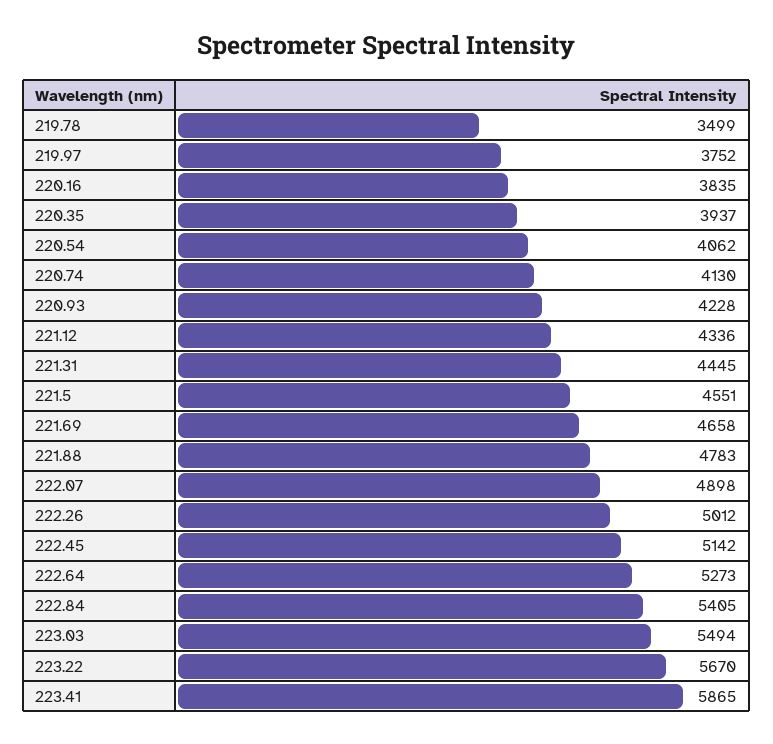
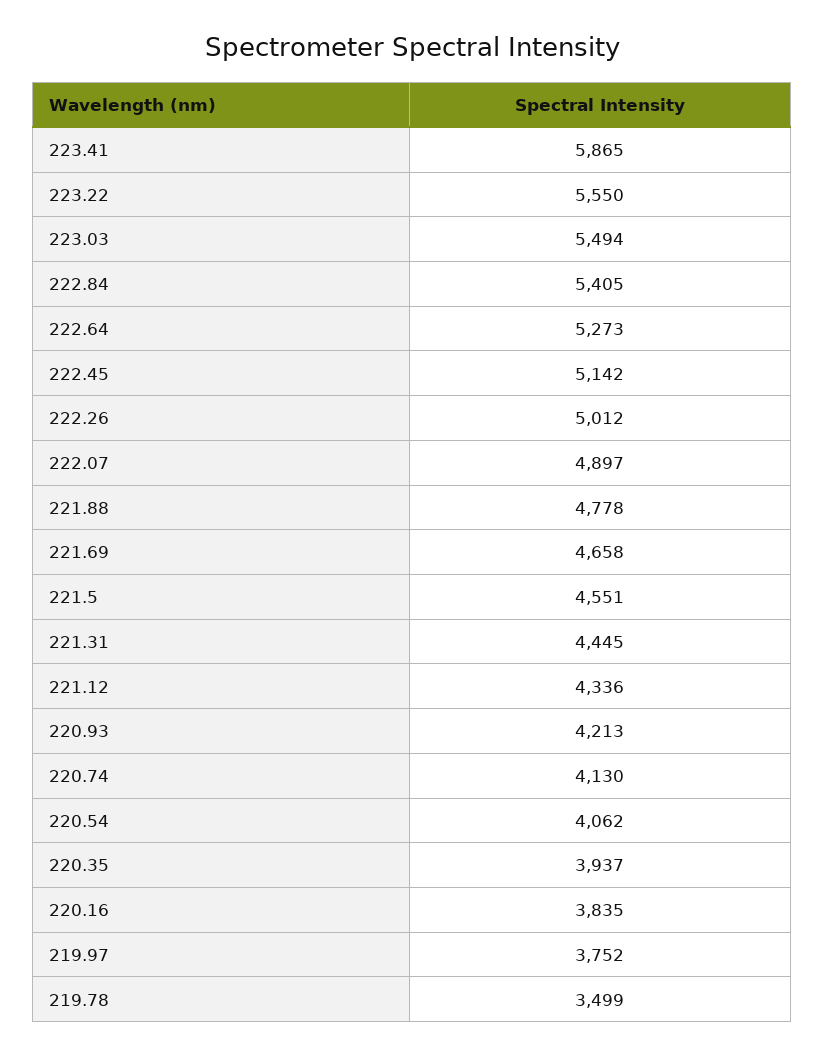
220.93: 4228 -> 4213
221.88: 4783 -> 4778
222.07: 4898 -> 4897
223.22: 5670 -> 5550

